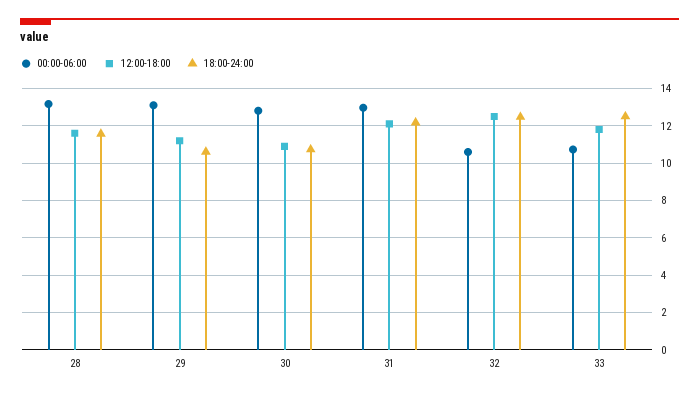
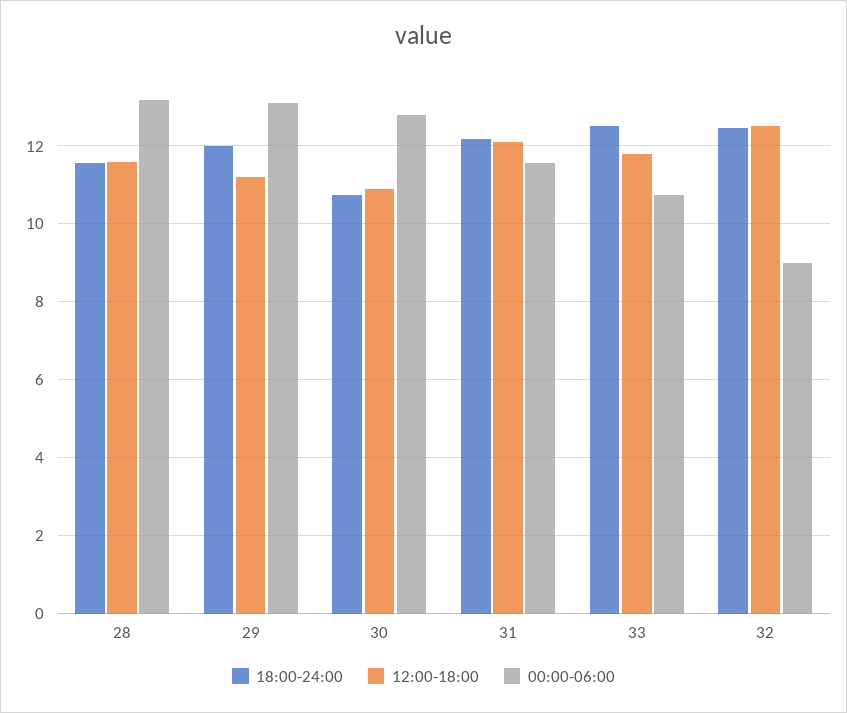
18:00-24:00, 29: 10.5 -> 12
00:00-06:00, 31: 13 -> 11.6
00:00-06:00, 32: 10.5 -> 9

